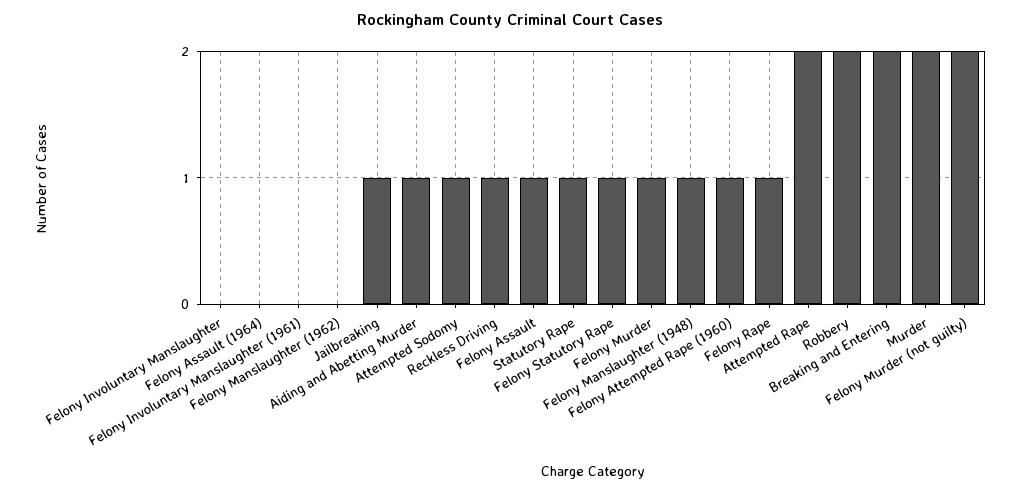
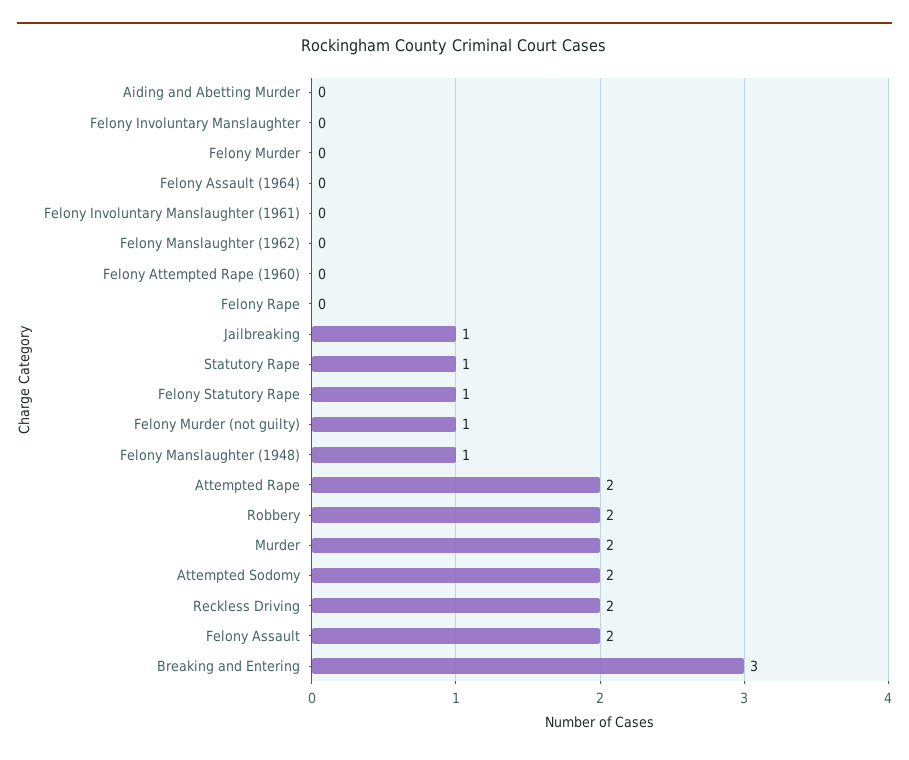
Aiding and Abetting Murder: 1 -> 0
Attempted Sodomy: 1 -> 2
Reckless Driving: 1 -> 2
Felony Assault: 1 -> 2
Felony Murder: 1 -> 0
Felony Attempted Rape (1960): 1 -> 0
Felony Rape: 1 -> 0
Breaking and Entering: 2 -> 3
Felony Murder (not guilty): 2 -> 1

